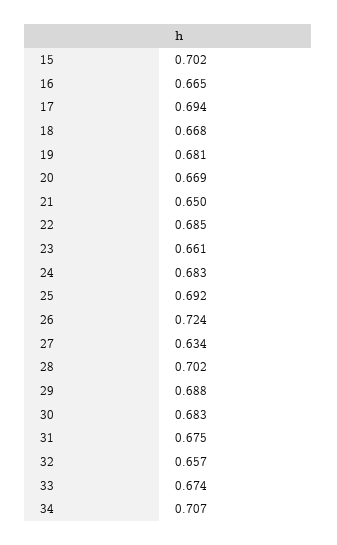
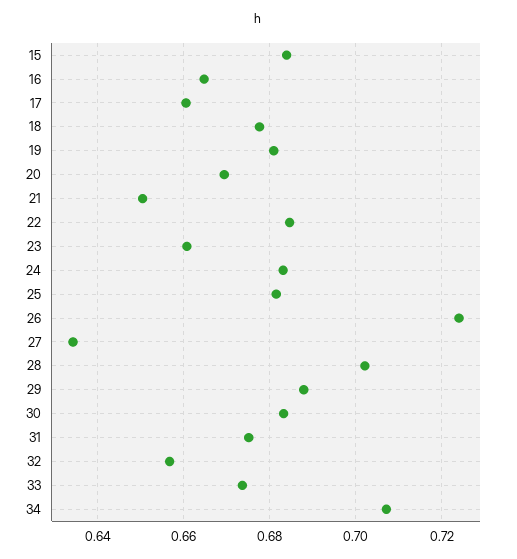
15: 0.702 -> 0.684
17: 0.694 -> 0.66
18: 0.668 -> 0.678
25: 0.692 -> 0.682

